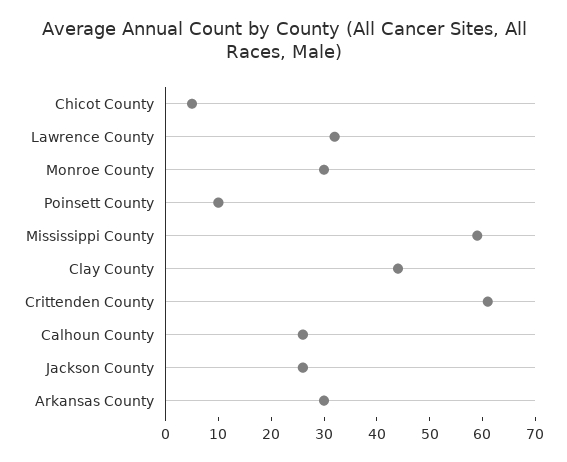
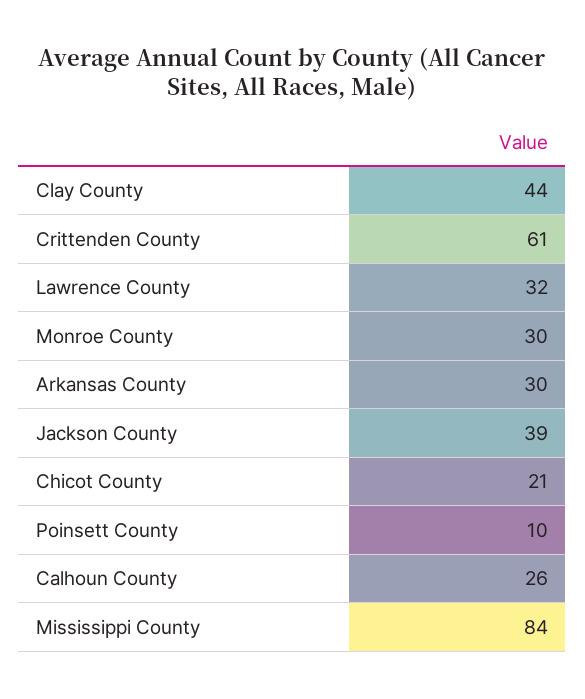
Chicot County: 5 -> 21
Mississippi County: 60 -> 84
Jackson County: 25 -> 39

